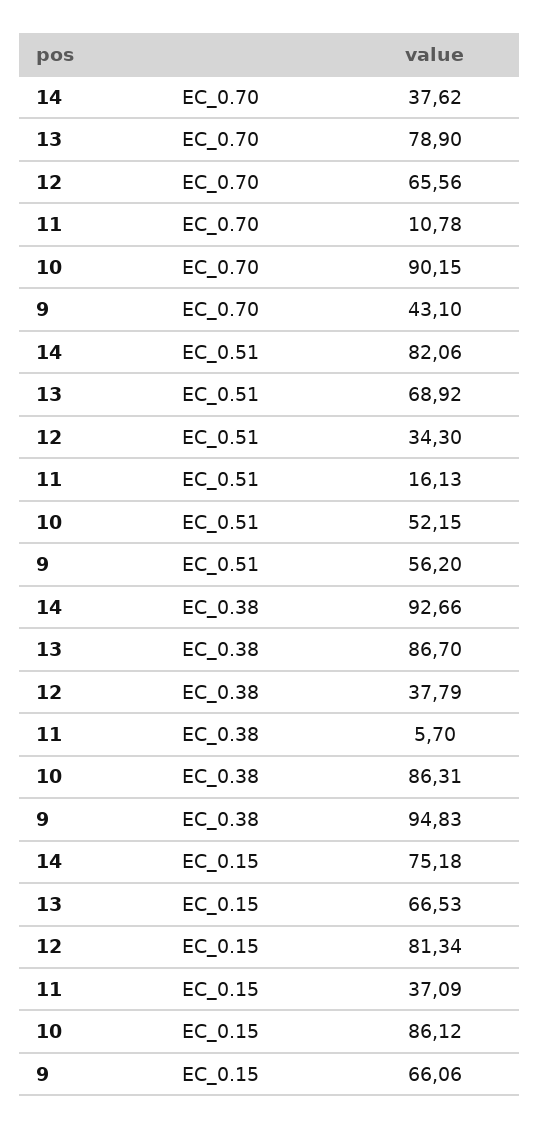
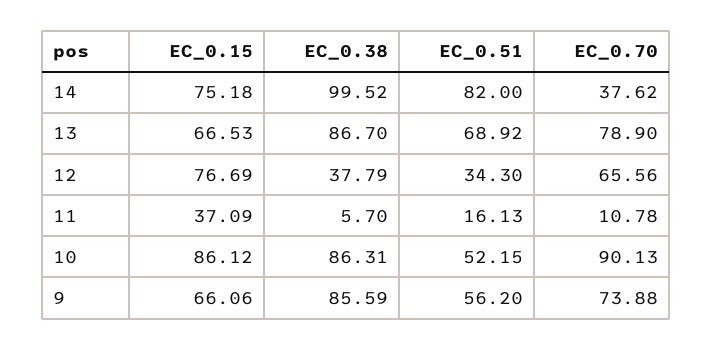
10, EC_0.70: 90.15 -> 90.13
9, EC_0.70: 43.1 -> 73.88
14, EC_0.51: 82.06 -> 82
14, EC_0.38: 92.66 -> 99.52
9, EC_0.38: 94.83 -> 85.59
12, EC_0.15: 81.34 -> 76.69

